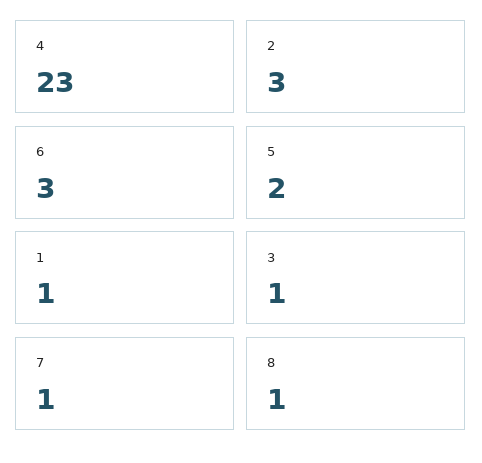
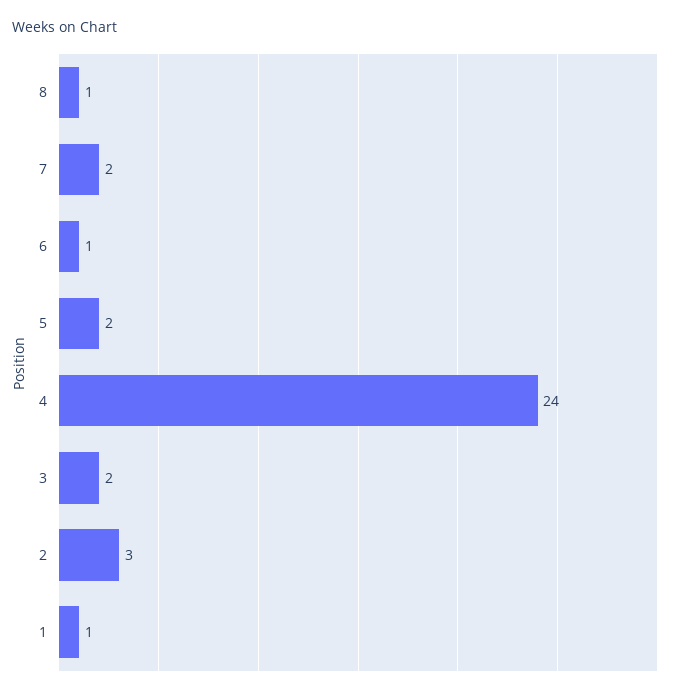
4: 23 -> 24
6: 3 -> 1
3: 1 -> 2
7: 1 -> 2

